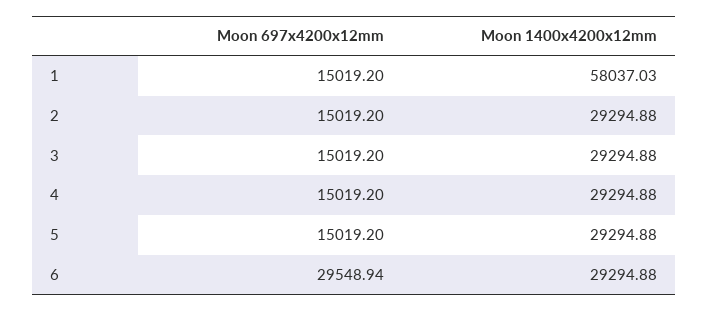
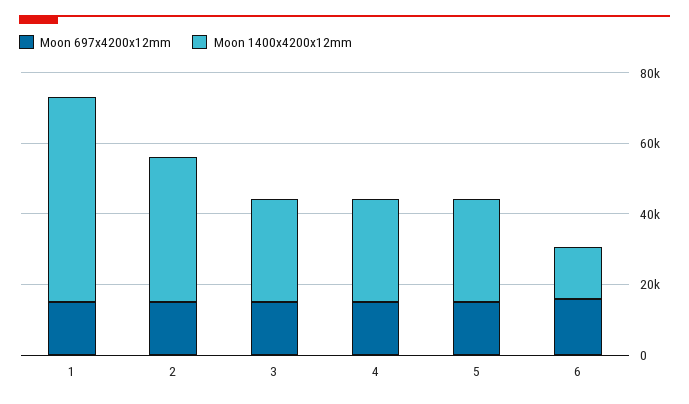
Moon 1400x4200x12mm, 2: 29294.88 -> 40000
Moon 697x4200x12mm, 6: 29548.94 -> 15000
Moon 1400x4200x12mm, 6: 29294.88 -> 15000

